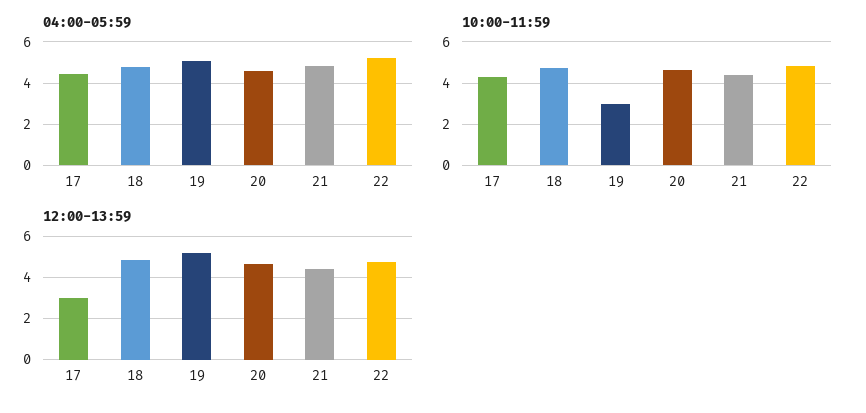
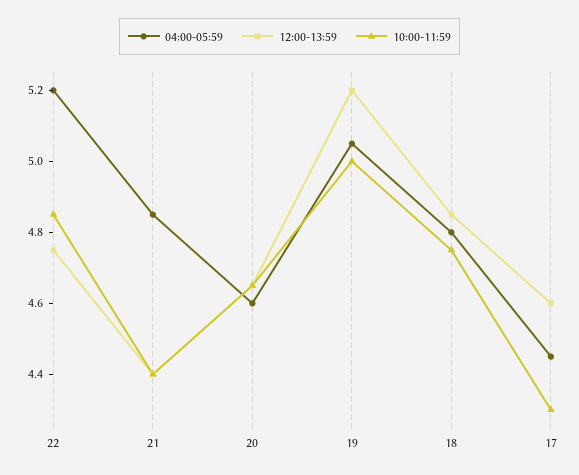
10:00-11:59, 19: 3 -> 5
12:00-13:59, 17: 3 -> 4.6

